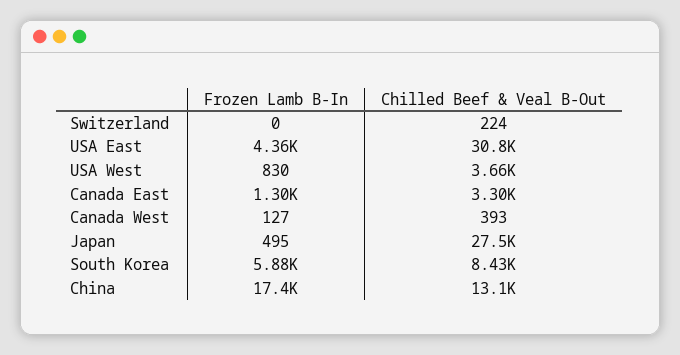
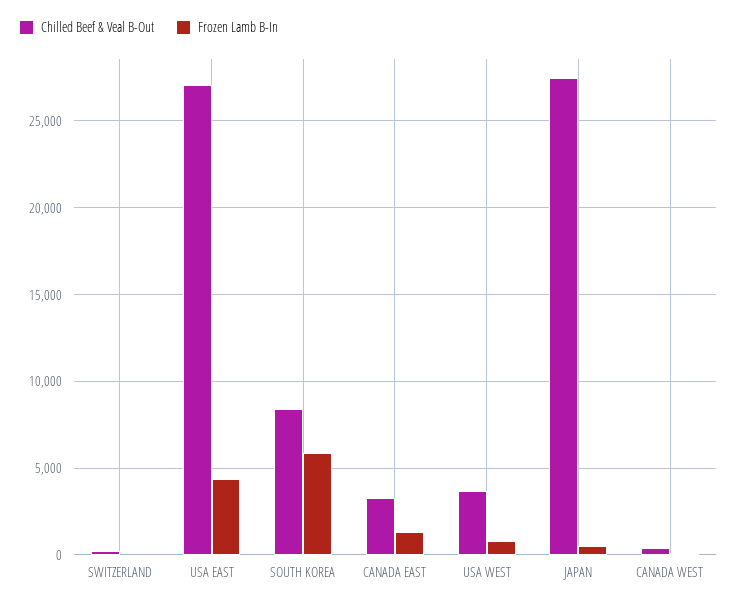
Chilled Beef & Veal B-Out, USA East: 30800 -> 27000
Frozen Lamb B-In, China: 17400 -> none
Chilled Beef & Veal B-Out, China: 13100 -> none

